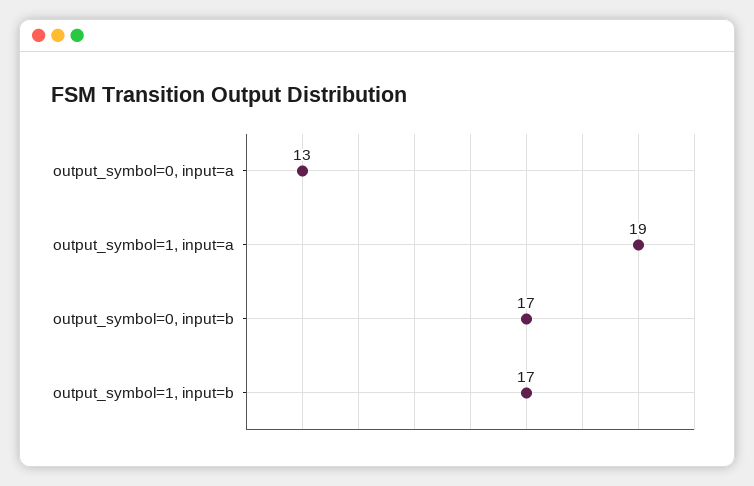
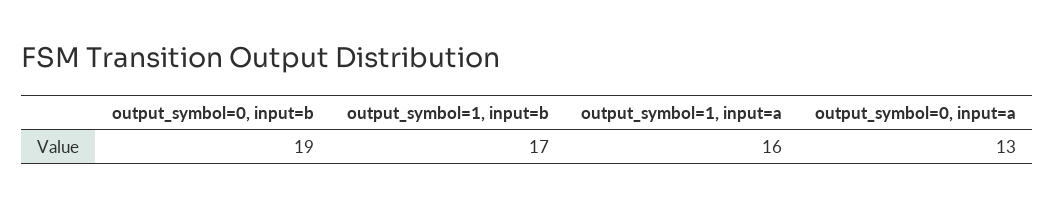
output_symbol=1, input=a: 19 -> 16
output_symbol=0, input=b: 17 -> 19

